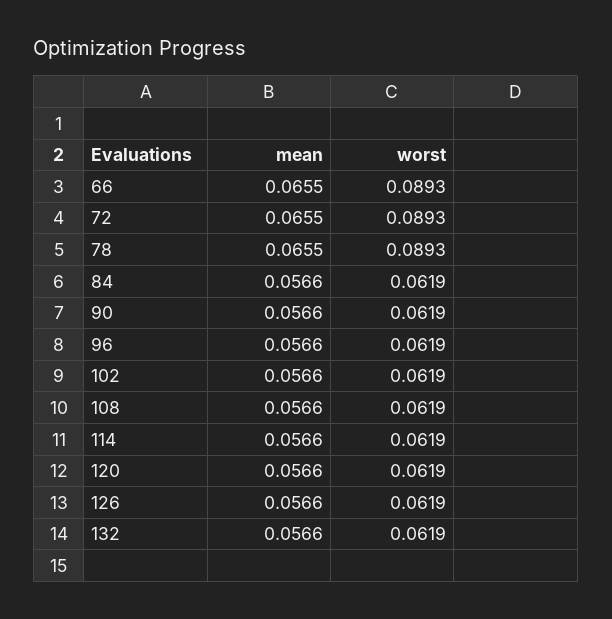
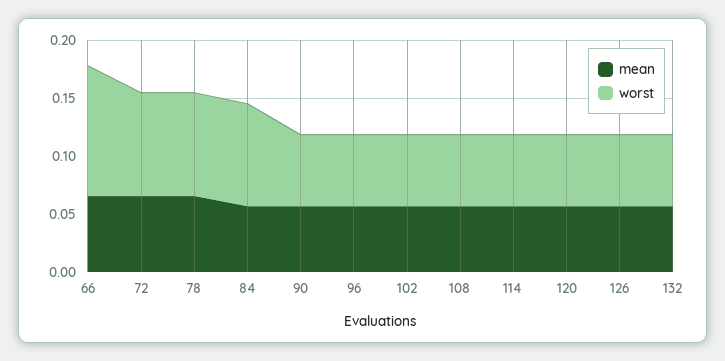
worst, 66: 0.0893 -> 0.11
worst, 84: 0.0619 -> 0.09

